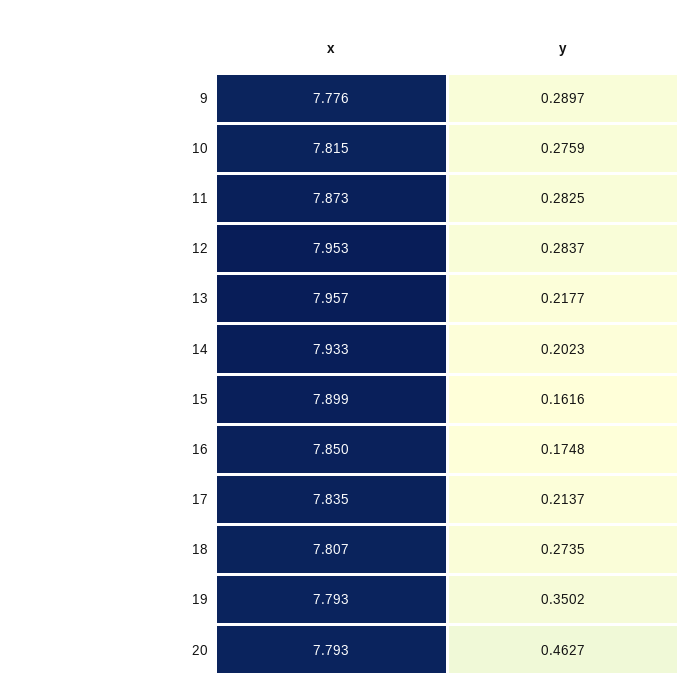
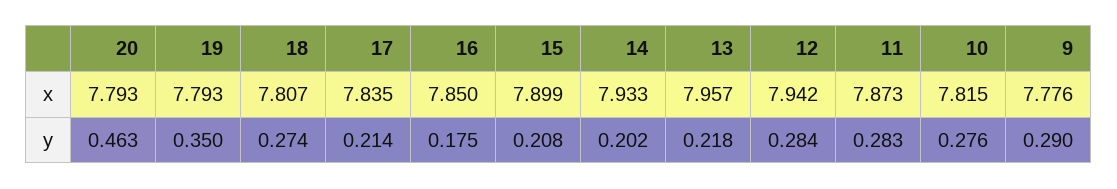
x, 12: 7.953 -> 7.942
y, 15: 0.1616 -> 0.208

